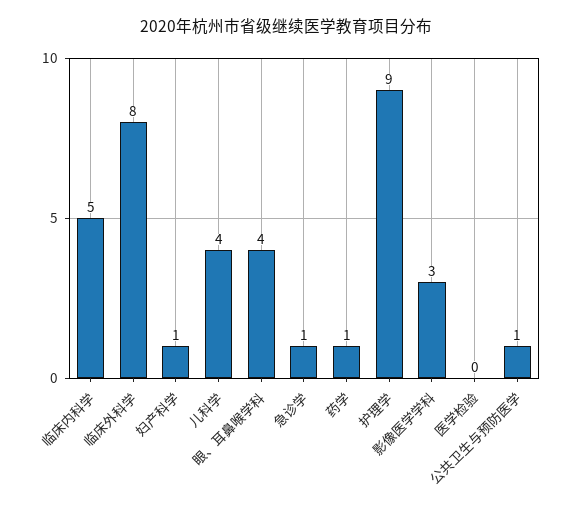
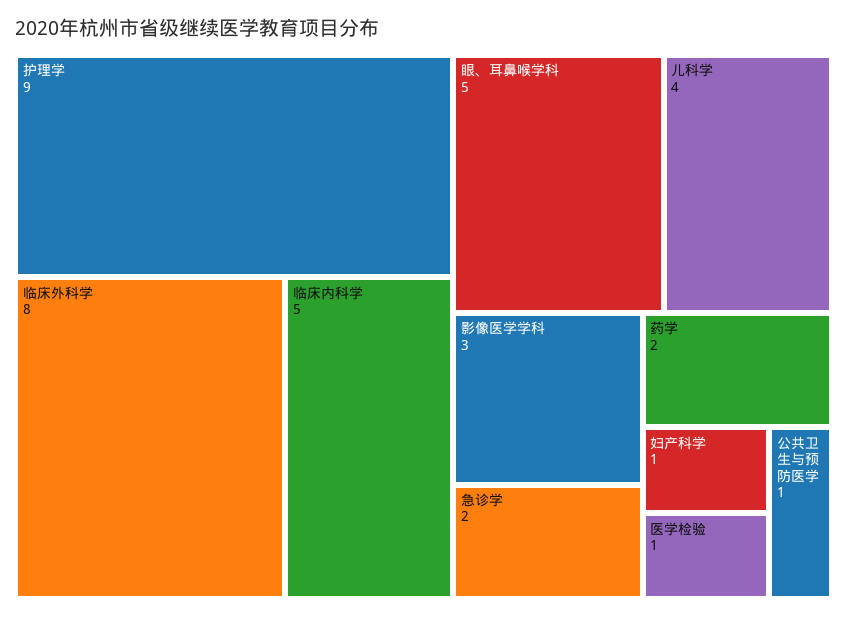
眼、耳鼻喉学科: 4 -> 5
急诊学: 1 -> 2
药学: 1 -> 2
医学检验: 0 -> 1

